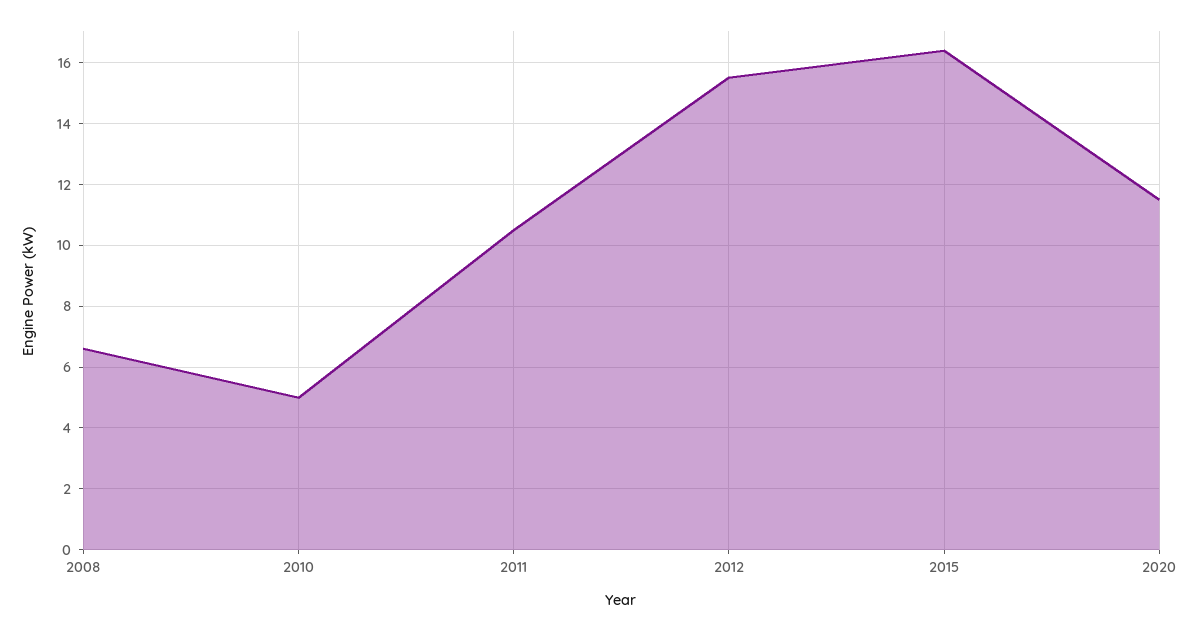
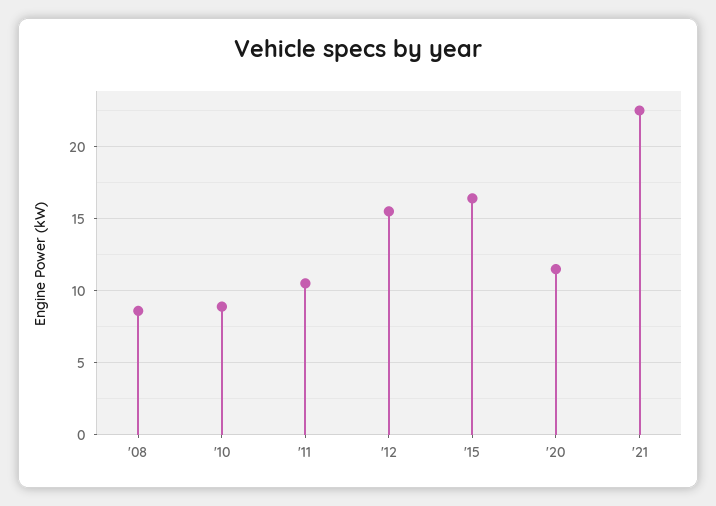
2008: 6.5 -> 8.5
2010: 5 -> 9
'21: none -> 22.5

